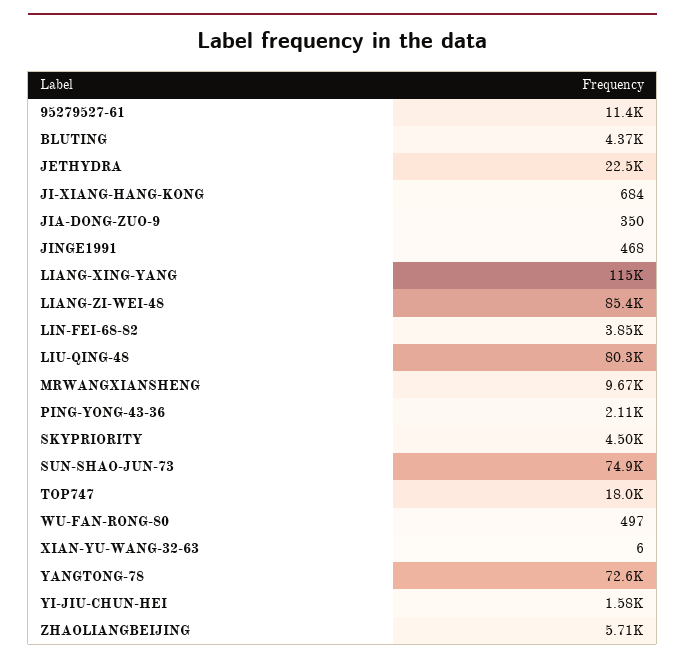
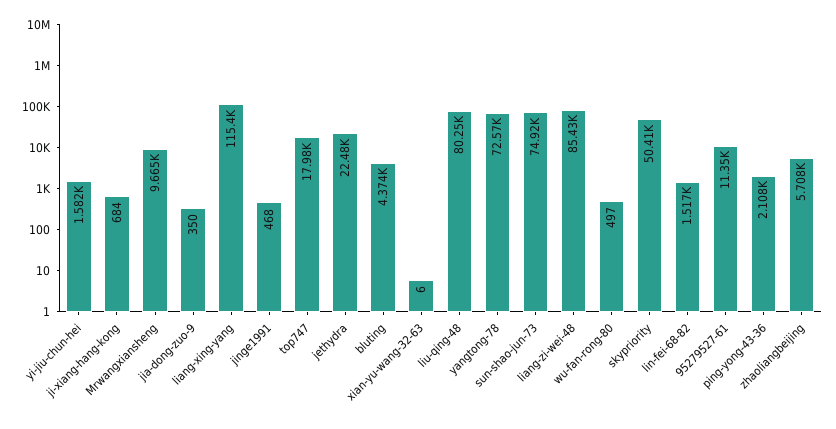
LIN-FEI-68-82: 3850 -> 1517
SKYPRIORITY: 4500 -> 50410

